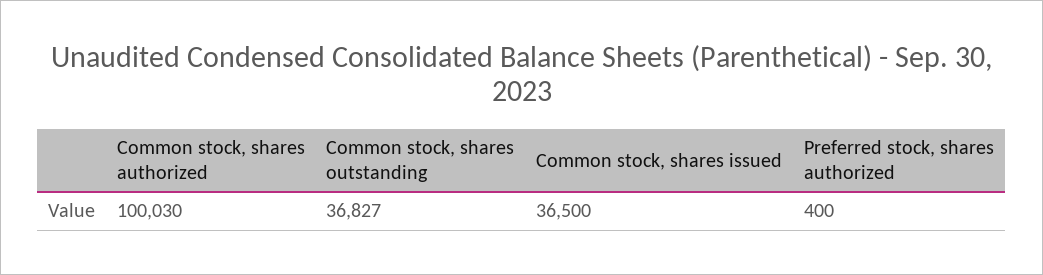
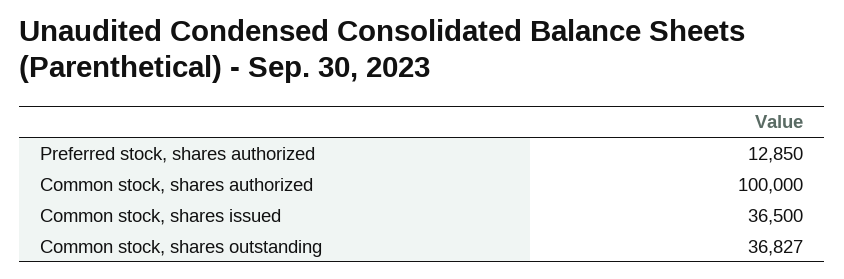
Common stock, shares authorized: 100030 -> 100000
Preferred stock, shares authorized: 400 -> 12850

